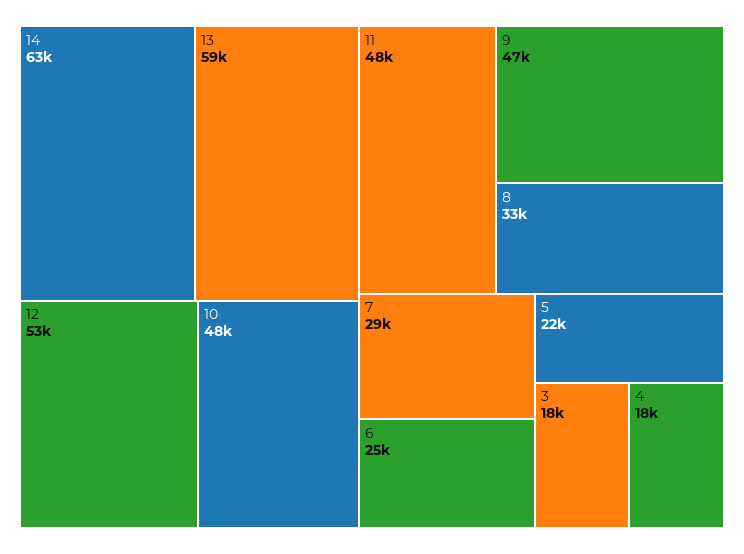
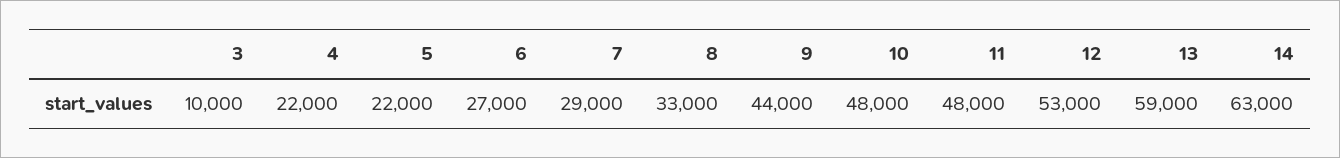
9: 47000 -> 44000
6: 25000 -> 27000
3: 18000 -> 10000
4: 18000 -> 22000

